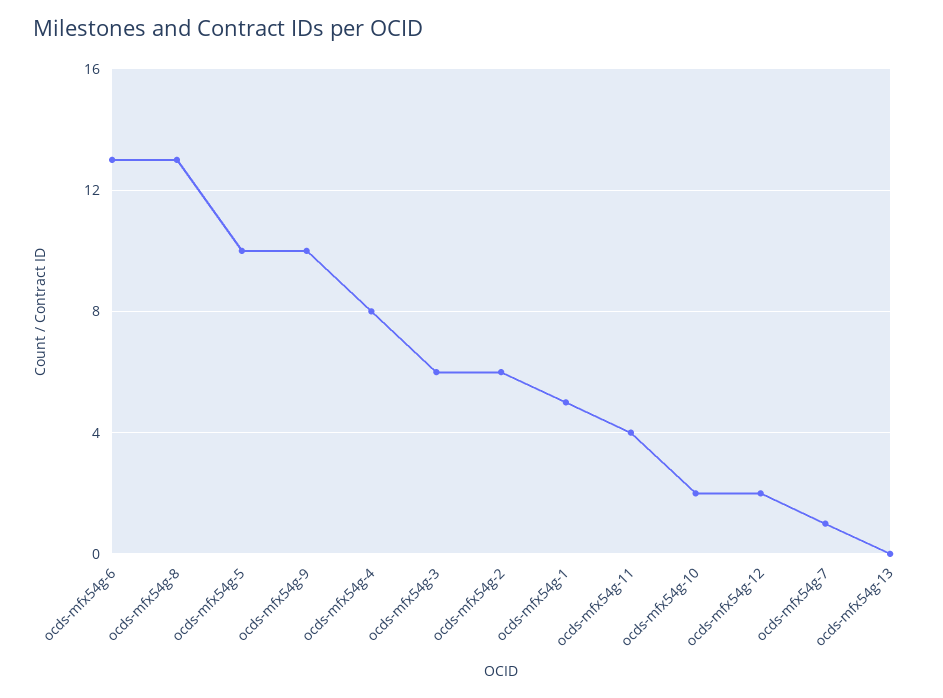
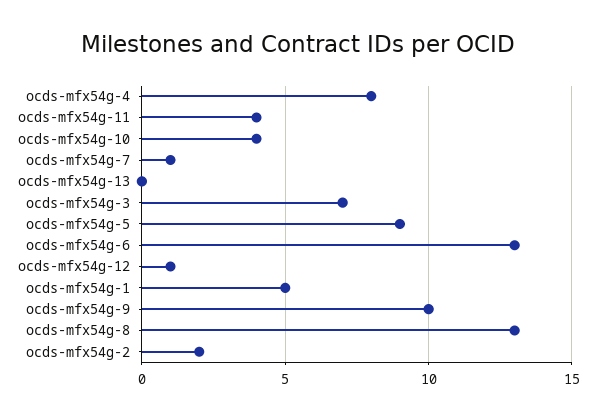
ocds-mfx54g-5: 10 -> 9
ocds-mfx54g-3: 6 -> 7
ocds-mfx54g-2: 6 -> 2
ocds-mfx54g-10: 2 -> 4
ocds-mfx54g-12: 2 -> 1

